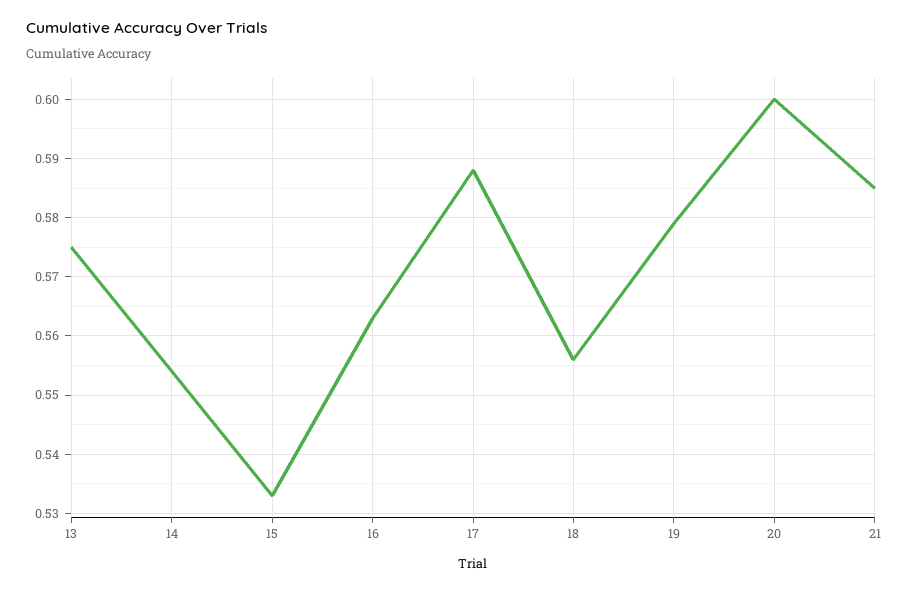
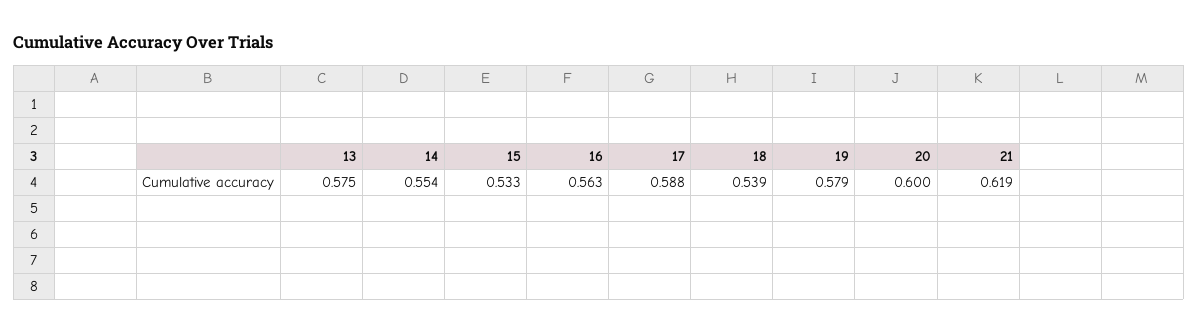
18: 0.555 -> 0.539
21: 0.585 -> 0.619

